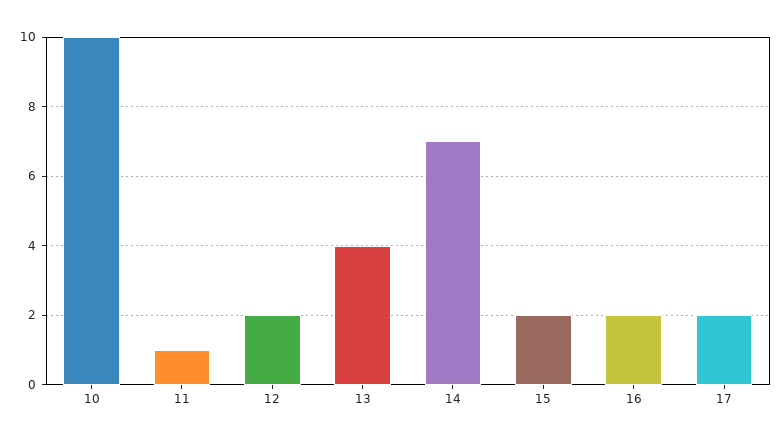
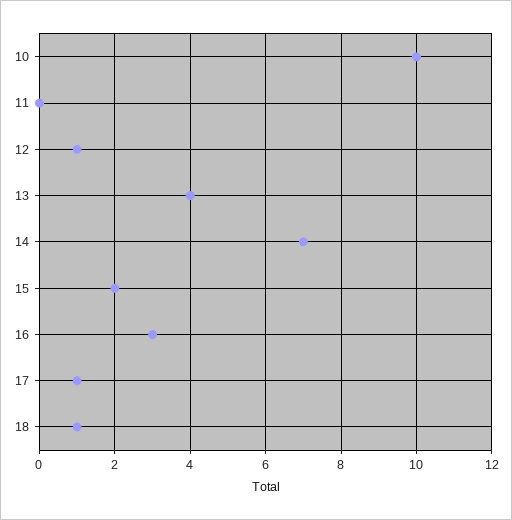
11: 1 -> 0
12: 2 -> 1
16: 2 -> 3
17: 2 -> 1
18: none -> 1

